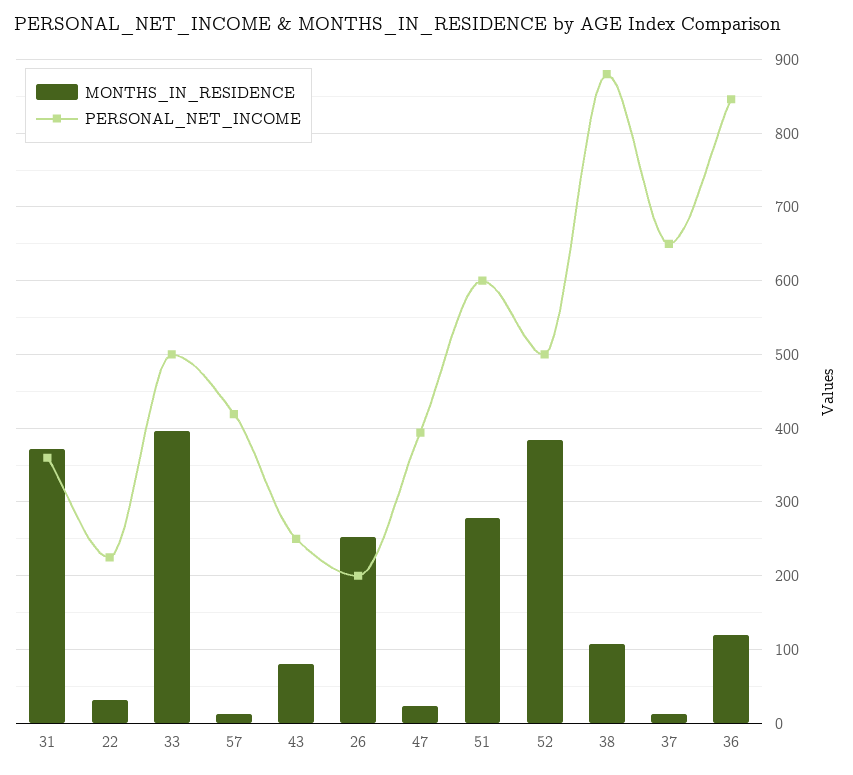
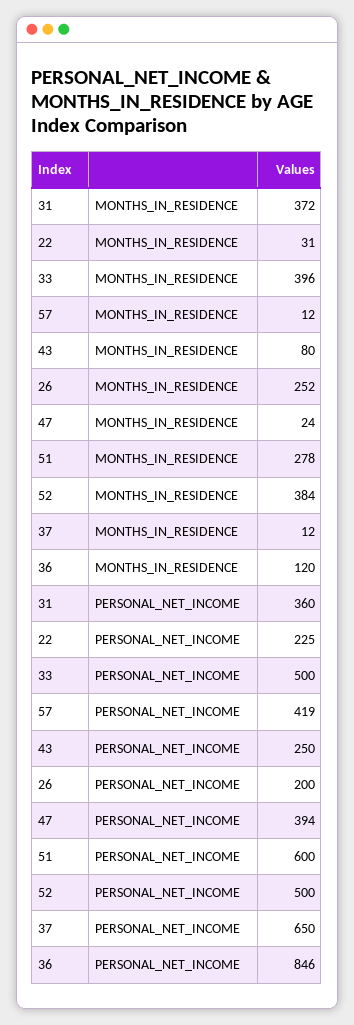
MONTHS_IN_RESIDENCE, 38: 110 -> none
PERSONAL_NET_INCOME, 38: 880 -> none

